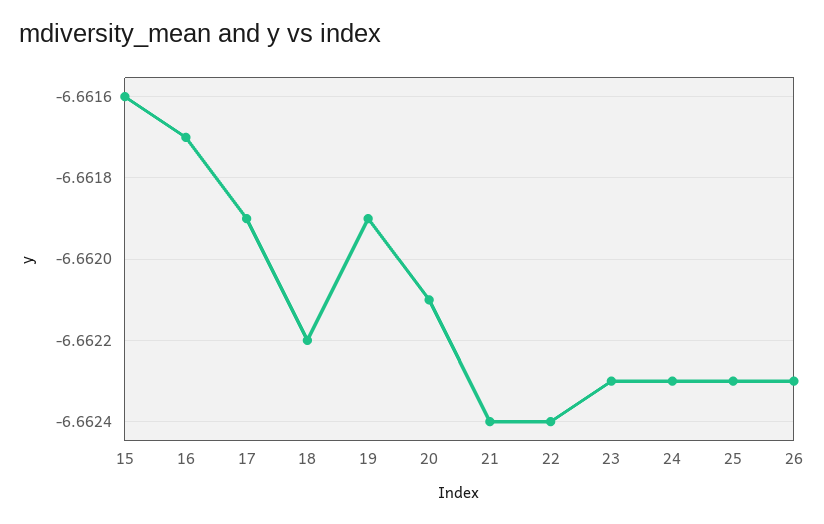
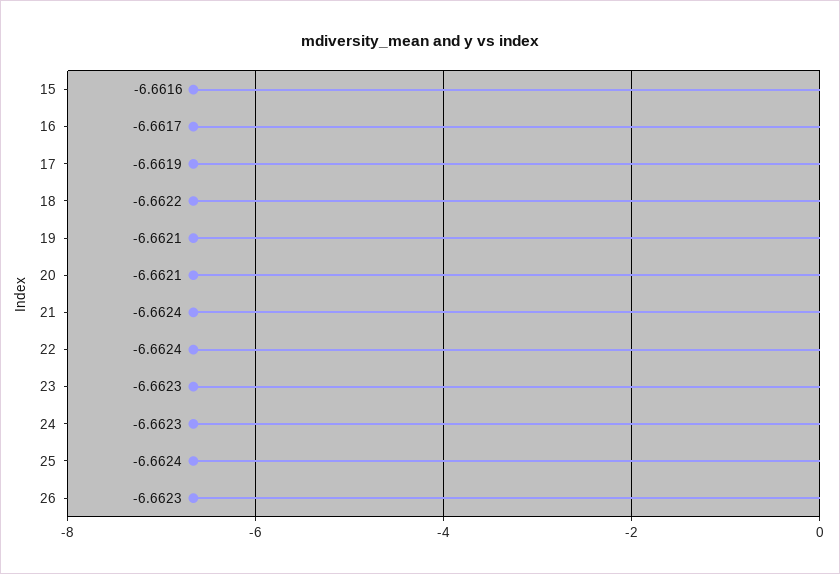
19: -6.6619 -> -6.6621
25: -6.6623 -> -6.6624

